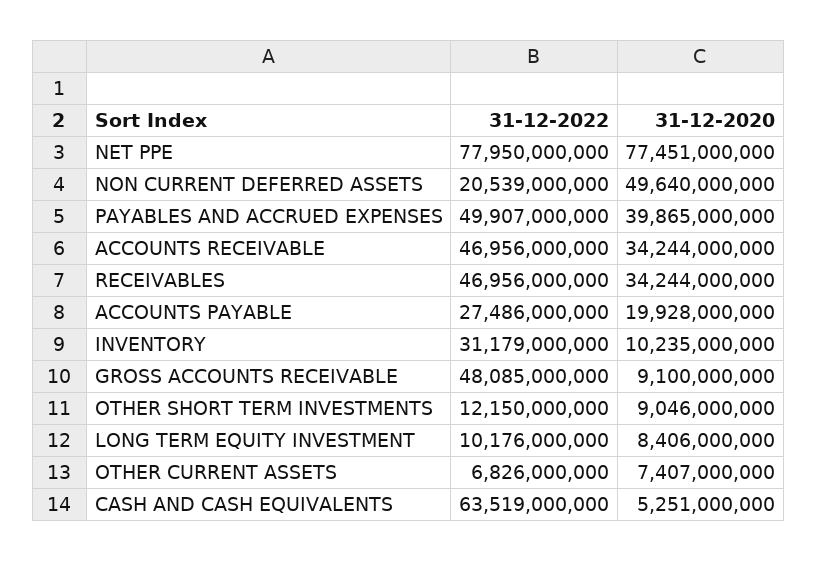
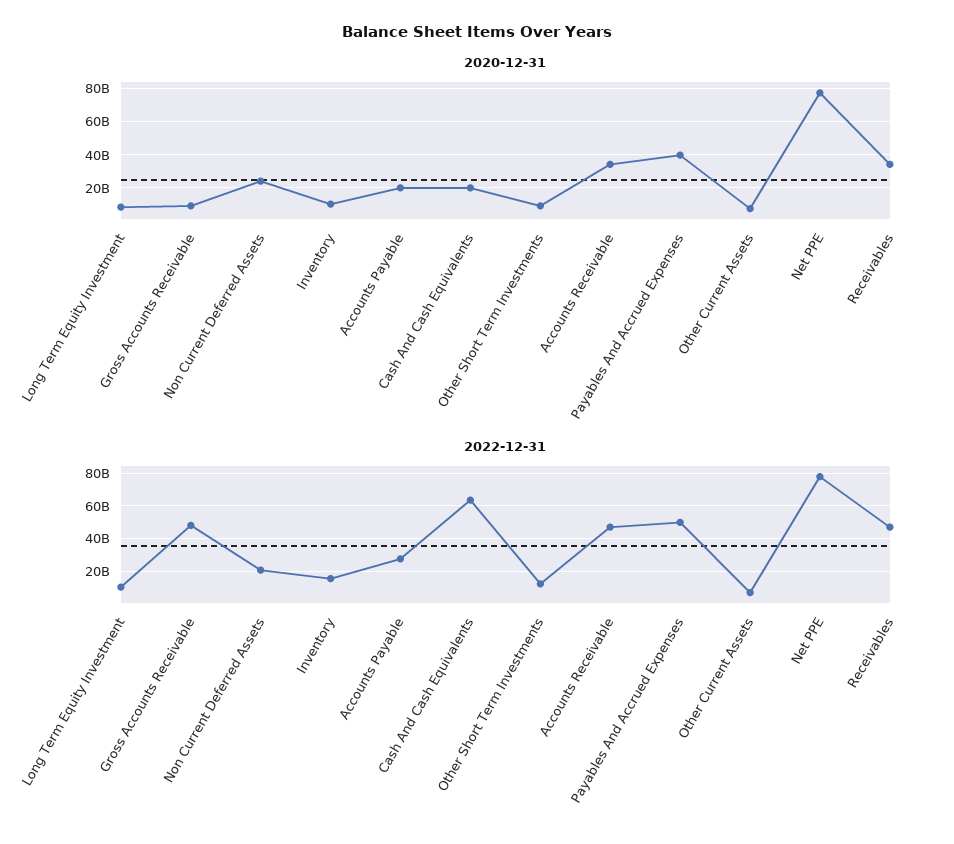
31-12-2020, NON CURRENT DEFERRED ASSETS: 49640000000 -> 25000000000
31-12-2022, INVENTORY: 31179000000 -> 15000000000
31-12-2020, CASH AND CASH EQUIVALENTS: 5251000000 -> 20000000000

